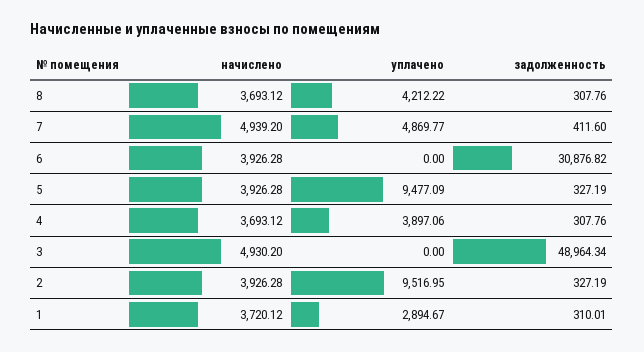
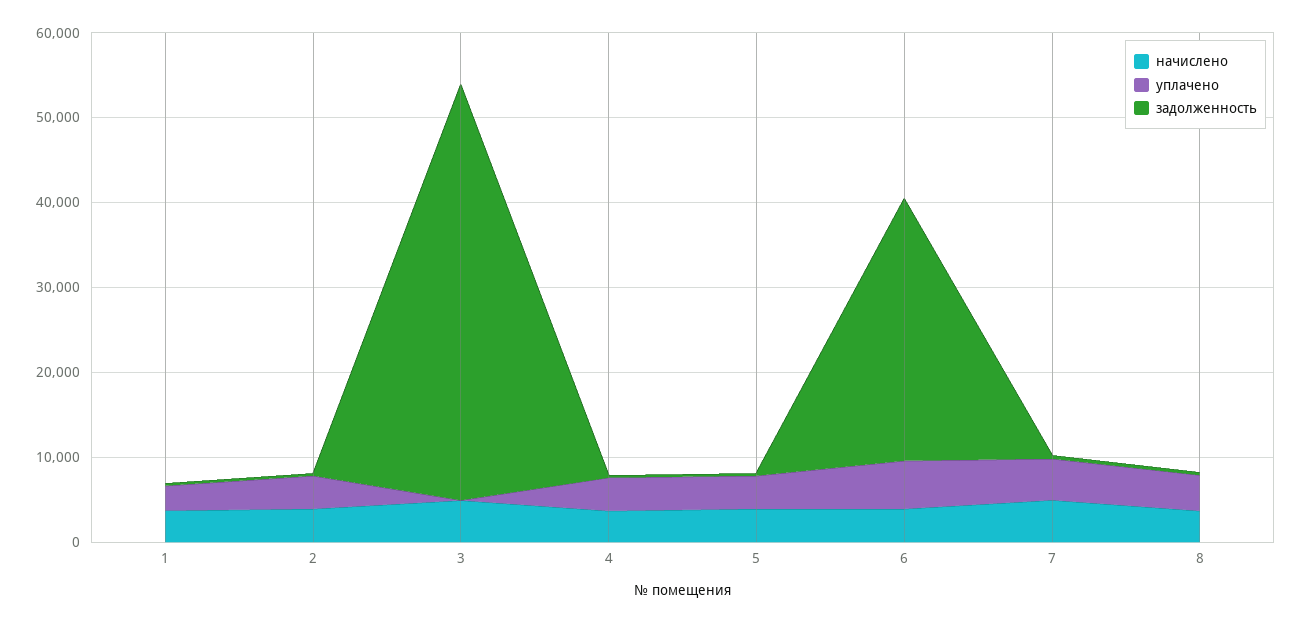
уплачено, 6: 0 -> 6000
уплачено, 5: 9477.09 -> 4000
уплачено, 2: 9516.95 -> 4000

